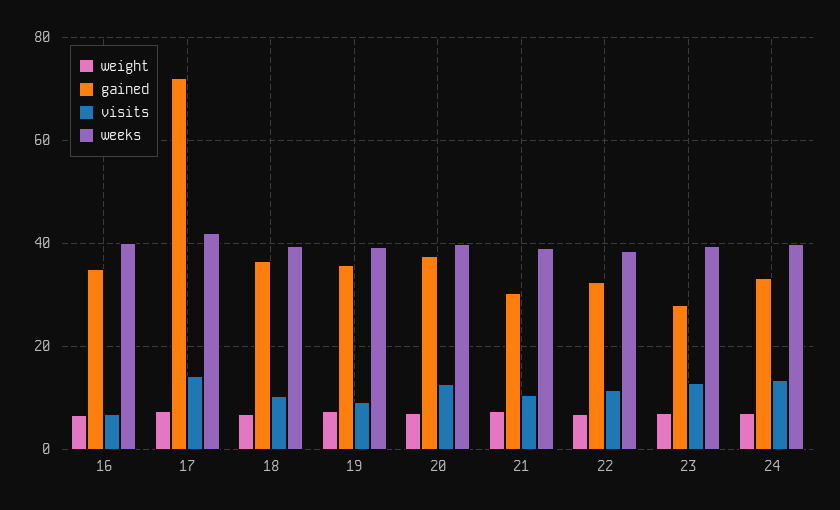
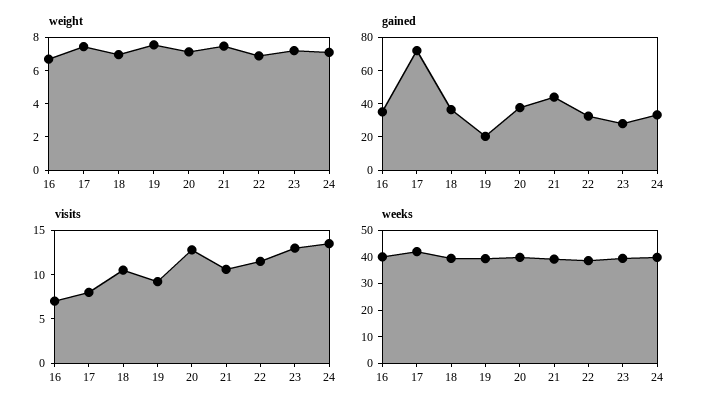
visits, 17: 14 -> 8
gained, 19: 36 -> 20
gained, 21: 30 -> 45

